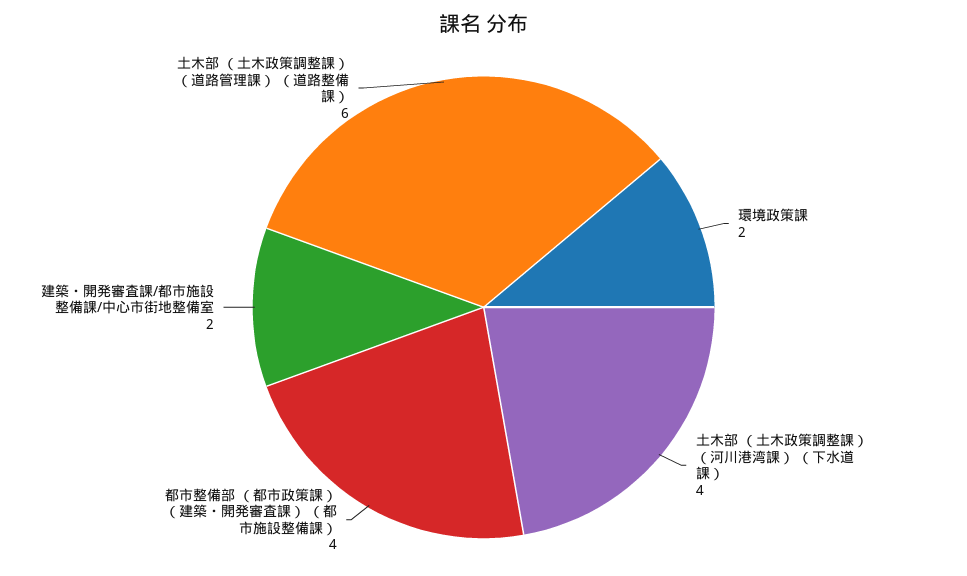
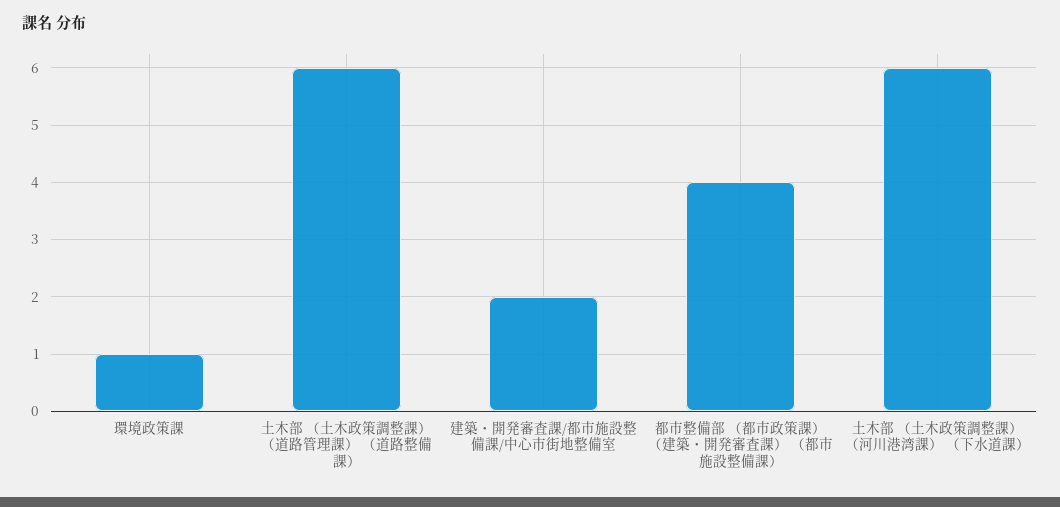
環境政策課: 2 -> 1
土木部 （土木政策調整課） （河川港湾課） （下水道課）: 4 -> 6

